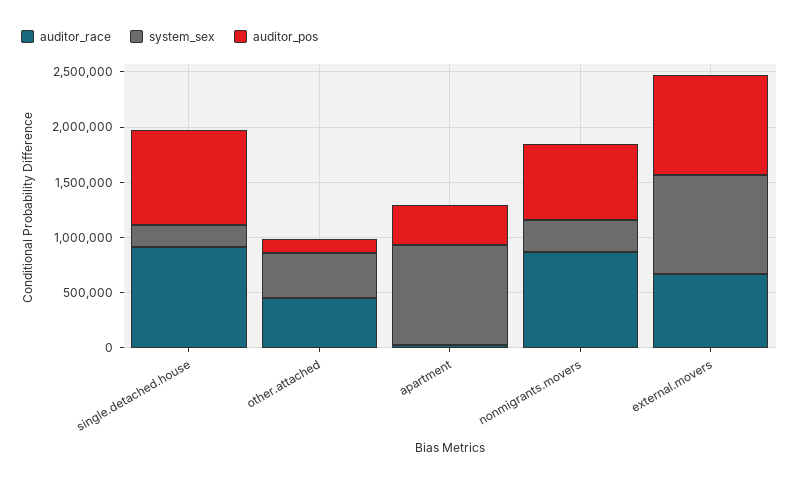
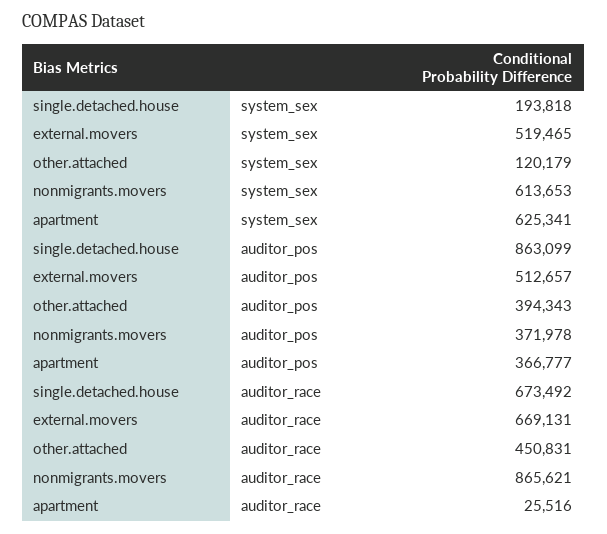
auditor_race, single.detached.house: 900000 -> 673492
system_sex, other.attached: 400000 -> 120179
auditor_pos, other.attached: 100000 -> 394343
system_sex, apartment: 900000 -> 625341
system_sex, nonmigrants.movers: 300000 -> 613653
auditor_pos, nonmigrants.movers: 700000 -> 371978
system_sex, external.movers: 900000 -> 519465
auditor_pos, external.movers: 900000 -> 512657

